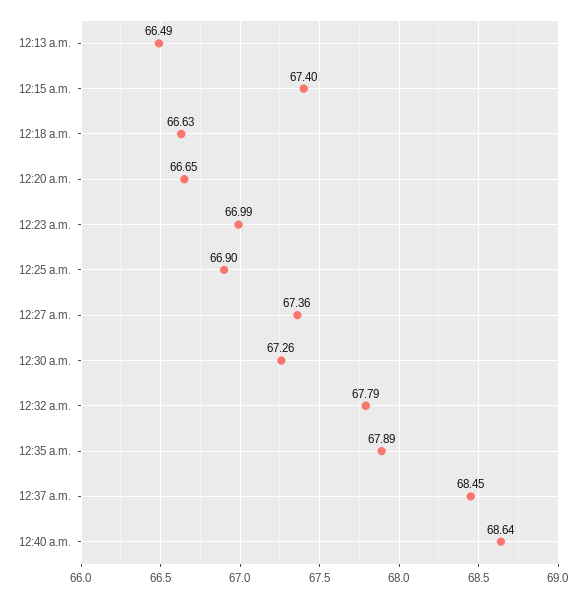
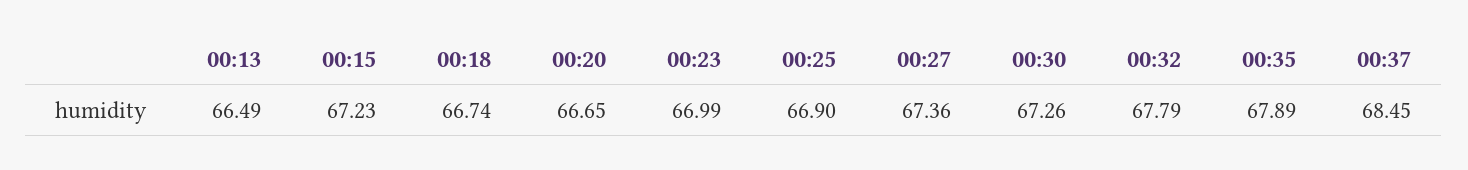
12:15 a.m.: 67.4 -> 67.23
12:18 a.m.: 66.63 -> 66.74
12:40 a.m.: 68.64 -> none

